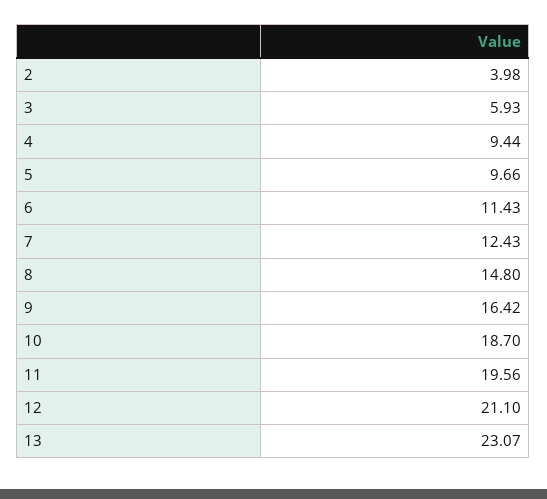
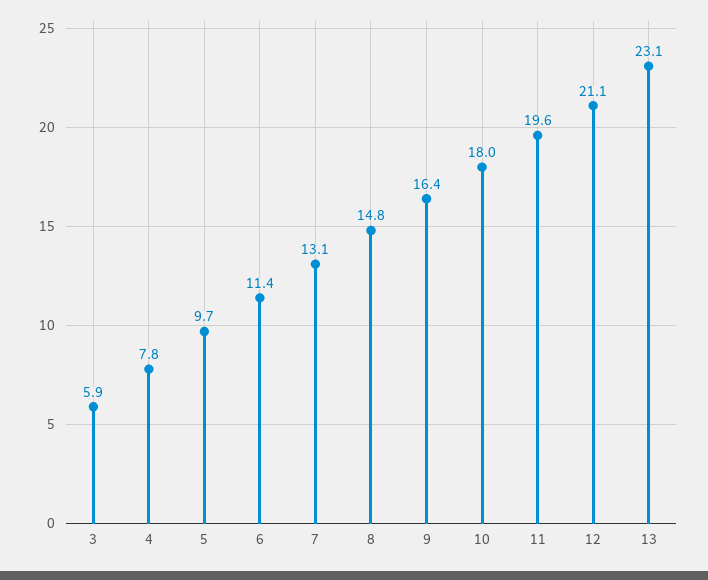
2: 3.98 -> none
4: 9.44 -> 7.8
7: 12.43 -> 13.1
10: 18.7 -> 18

